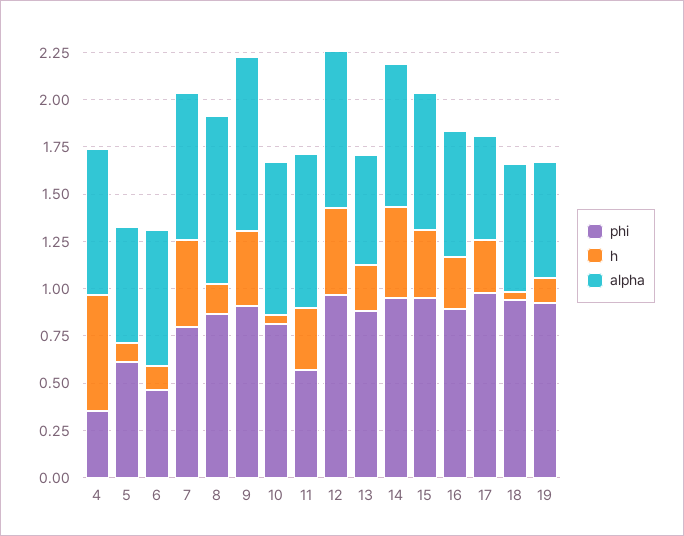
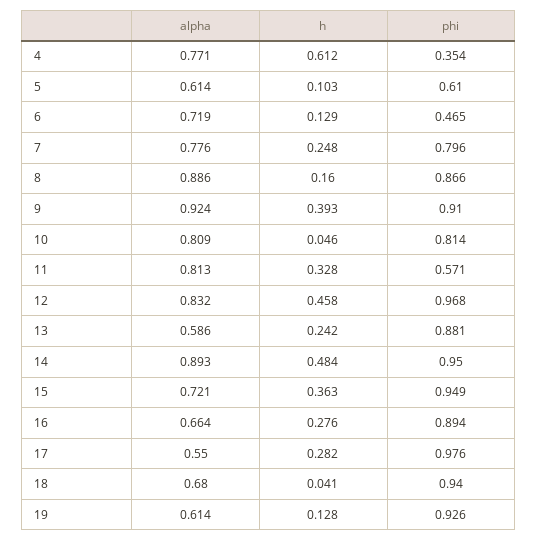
h, 7: 0.45 -> 0.248
alpha, 14: 0.75 -> 0.893

